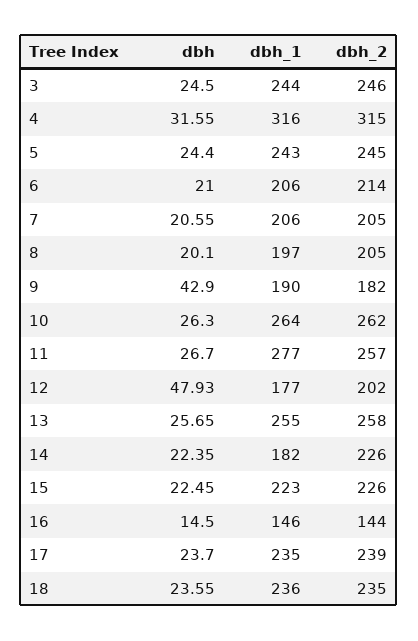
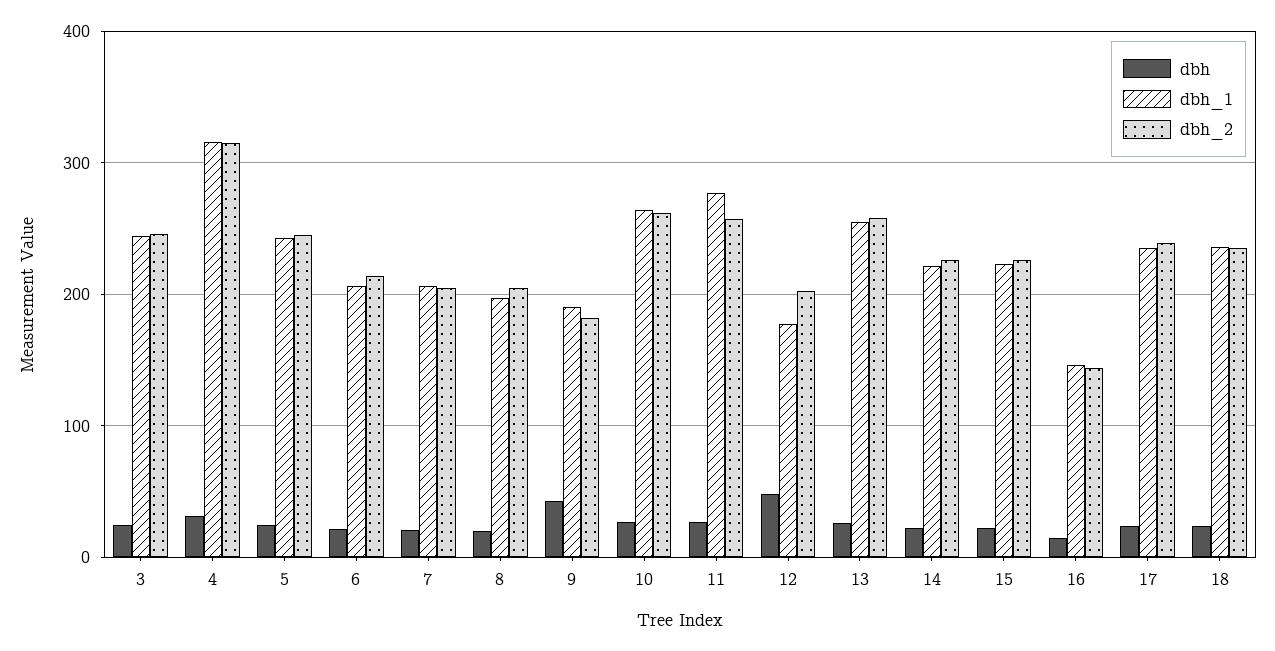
dbh_1, 14: 182 -> 220

